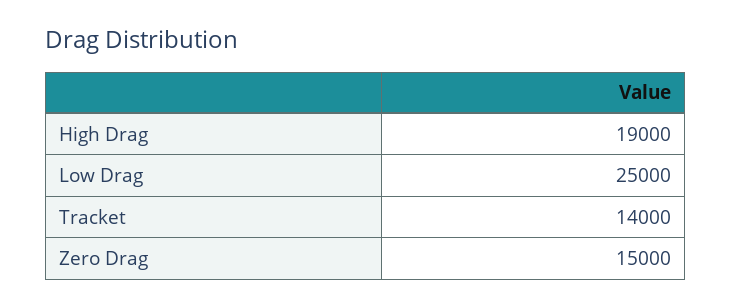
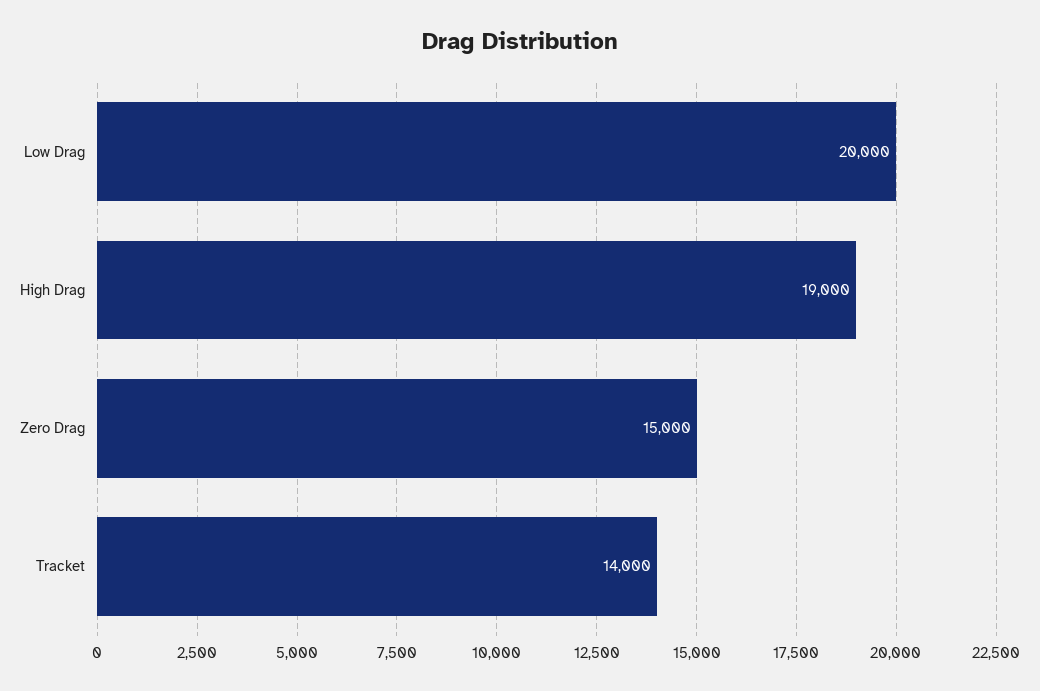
Low Drag: 25000 -> 20000

